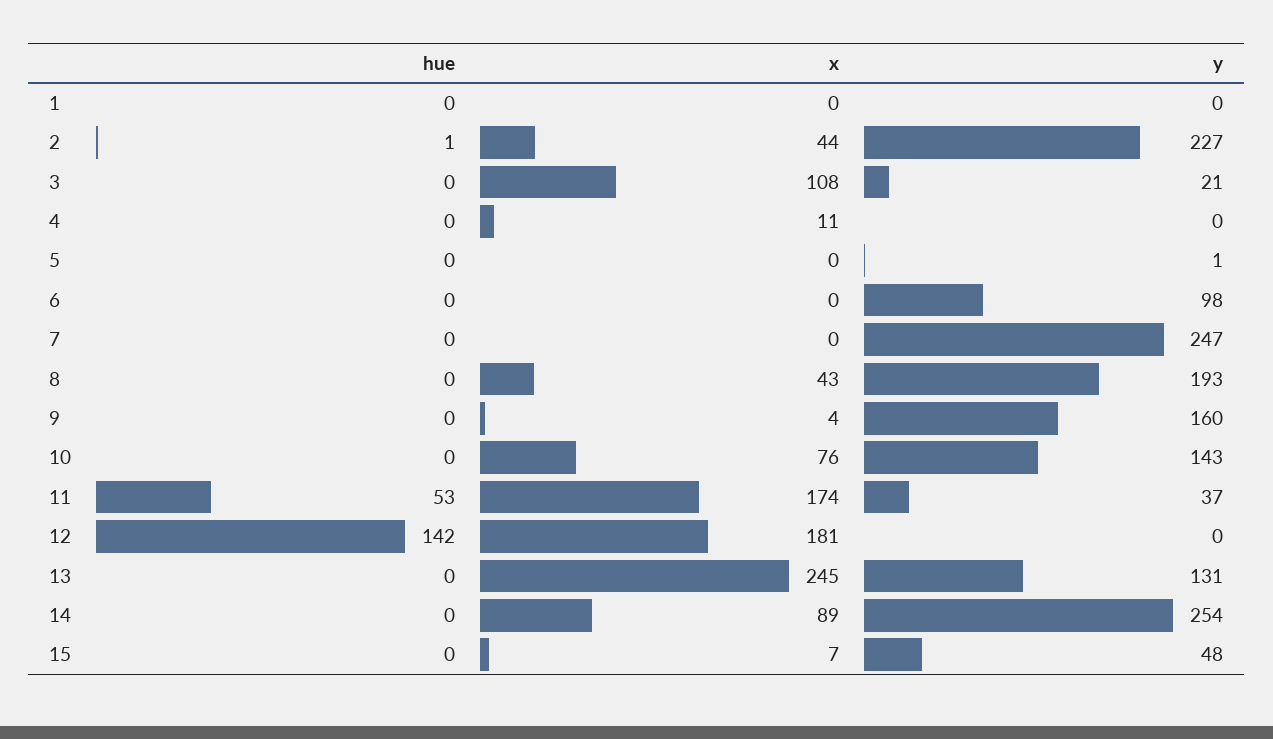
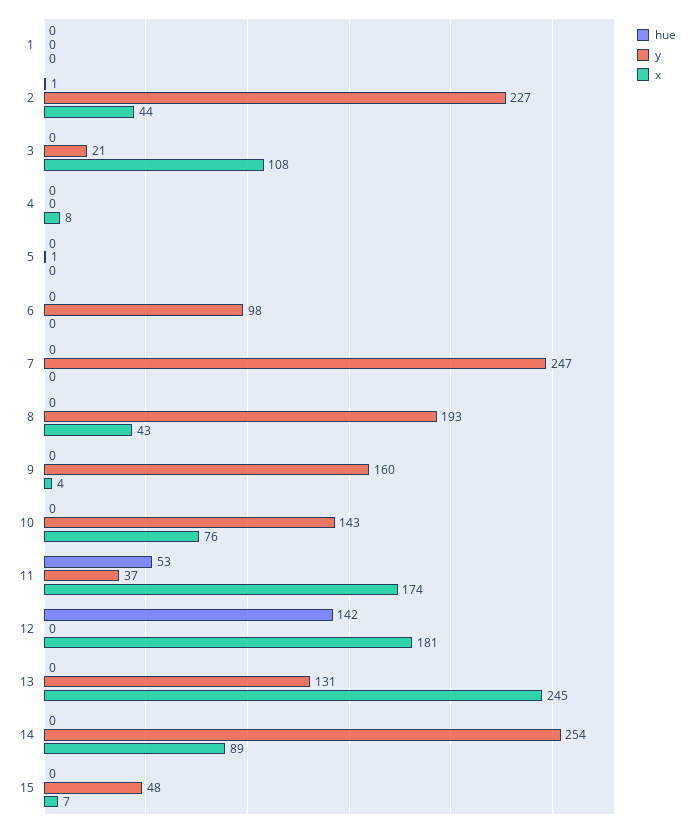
x, 4: 11 -> 8

